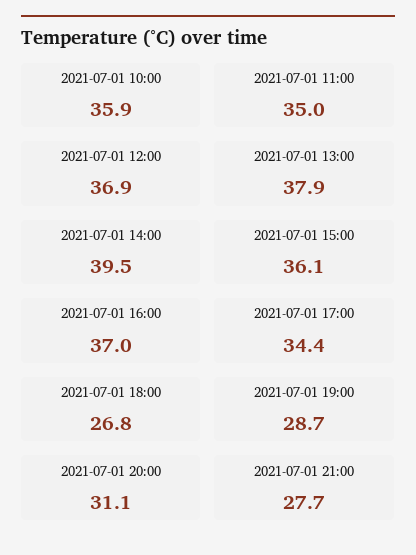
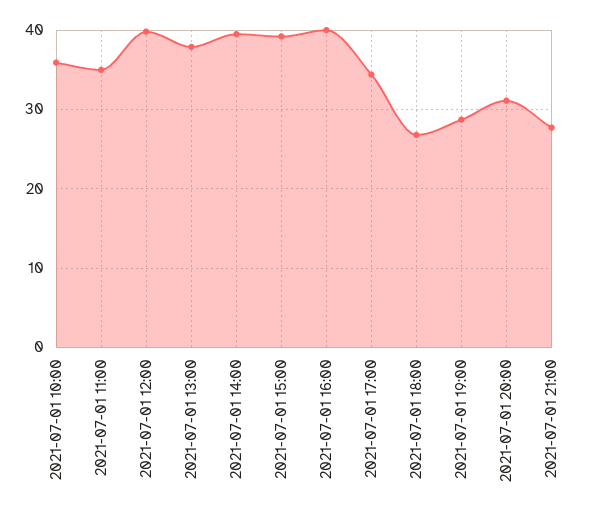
2021-07-01 12:00: 36.9 -> 40
2021-07-01 15:00: 36.1 -> 39
2021-07-01 16:00: 37 -> 40

